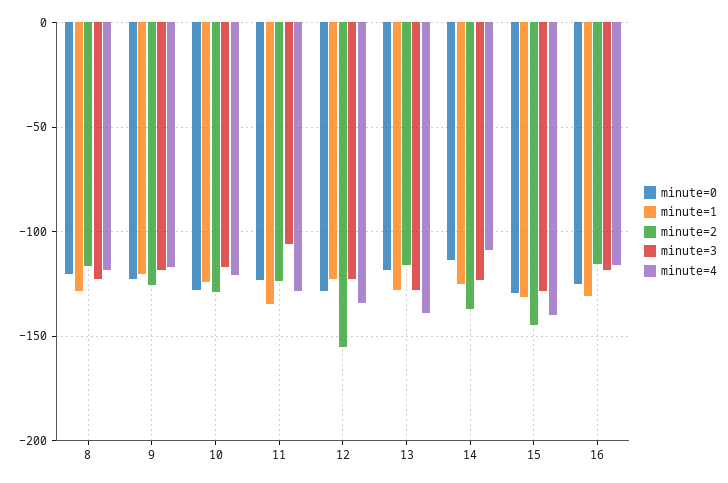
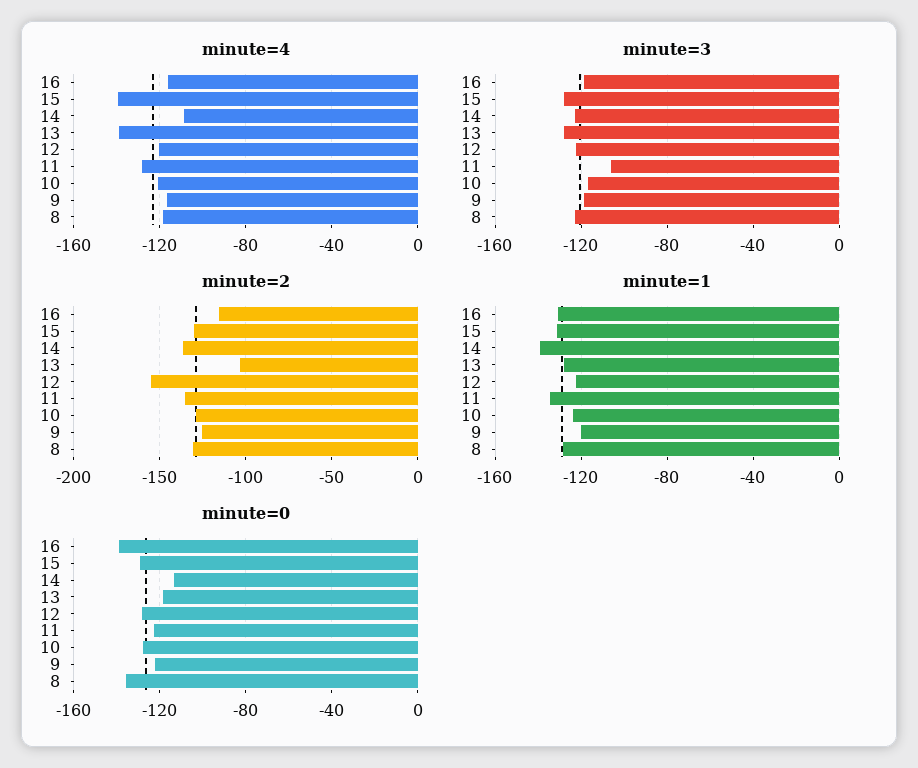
minute=0, 8: -120 -> -135
minute=2, 8: -115 -> -130
minute=2, 11: -125 -> -135
minute=4, 12: -135 -> -120
minute=2, 13: -115 -> -105
minute=1, 14: -125 -> -140
minute=2, 15: -145 -> -130
minute=0, 16: -125 -> -140

